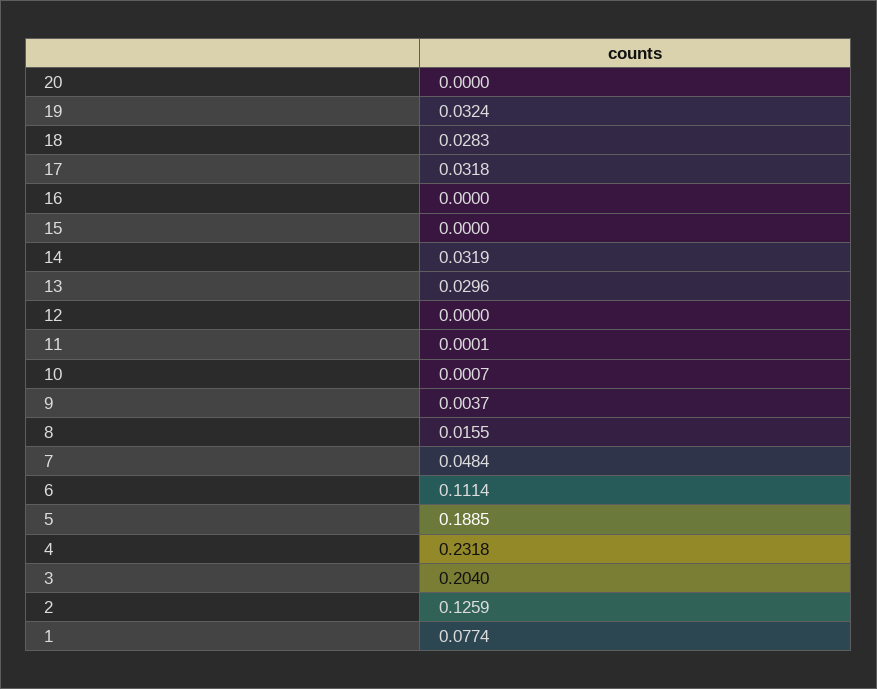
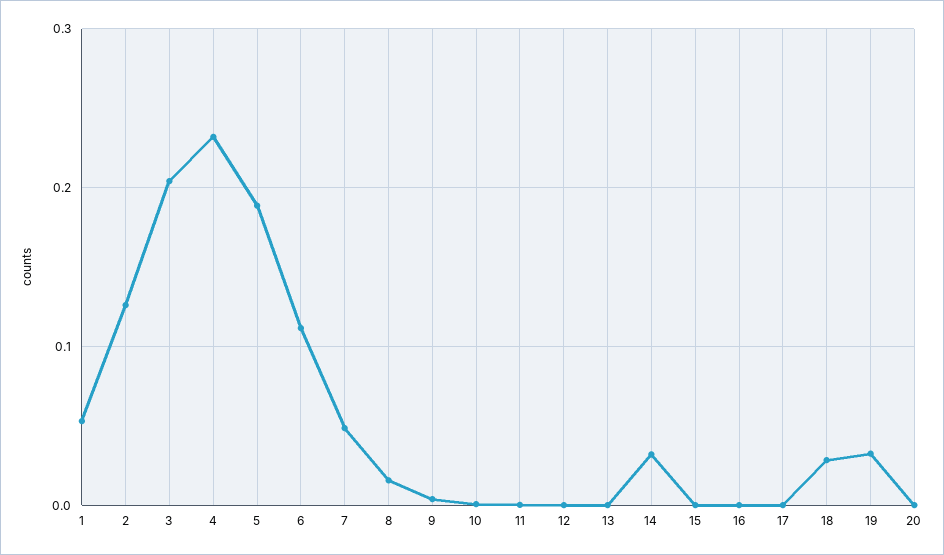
17: 0.0318 -> 0
13: 0.0296 -> 0
1: 0.0774 -> 0.05

